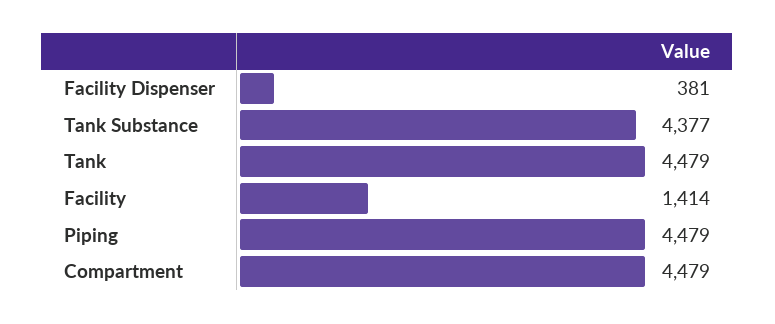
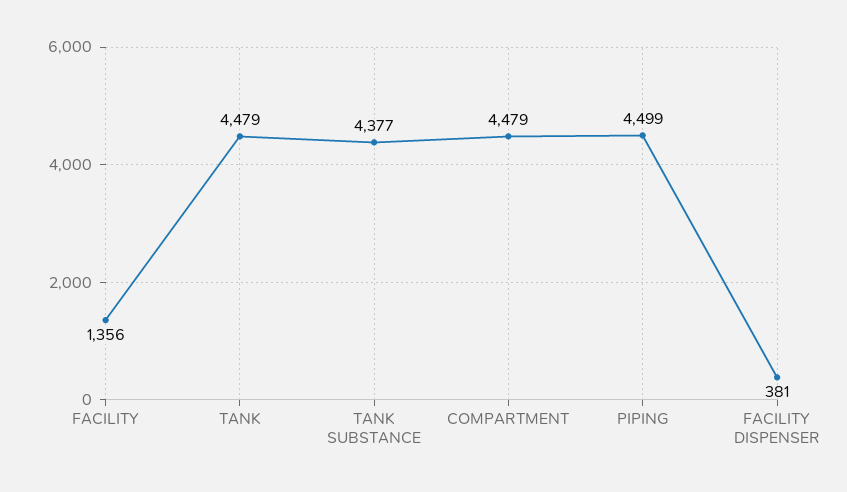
Facility: 1414 -> 1356
Piping: 4479 -> 4499

